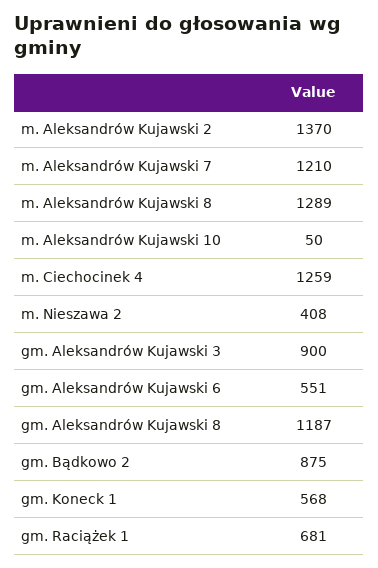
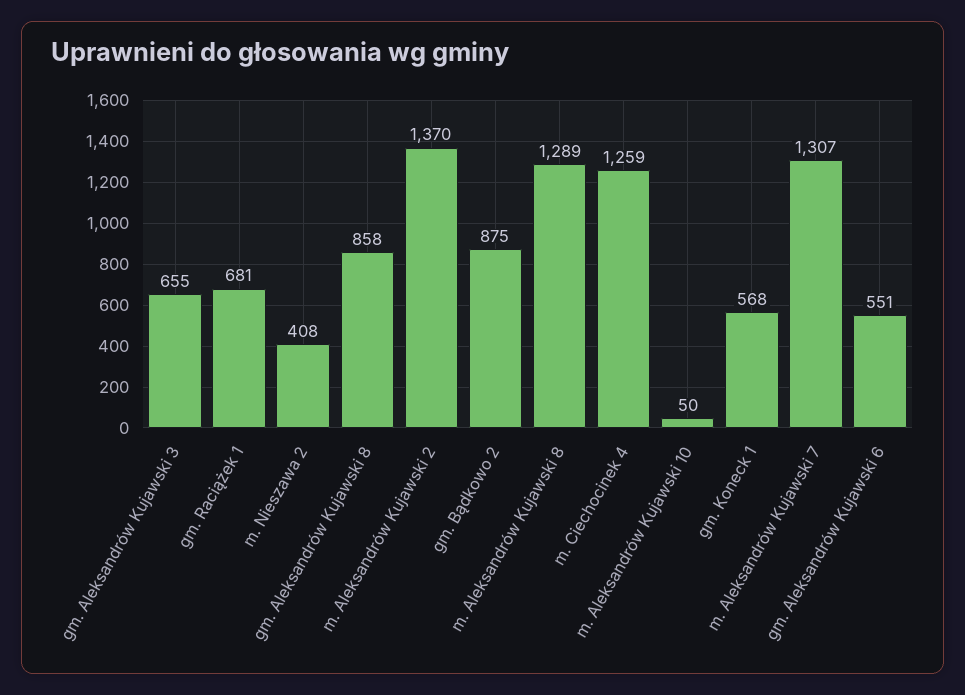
m. Aleksandrów Kujawski 7: 1210 -> 1307
gm. Aleksandrów Kujawski 3: 900 -> 655
gm. Aleksandrów Kujawski 8: 1187 -> 858

